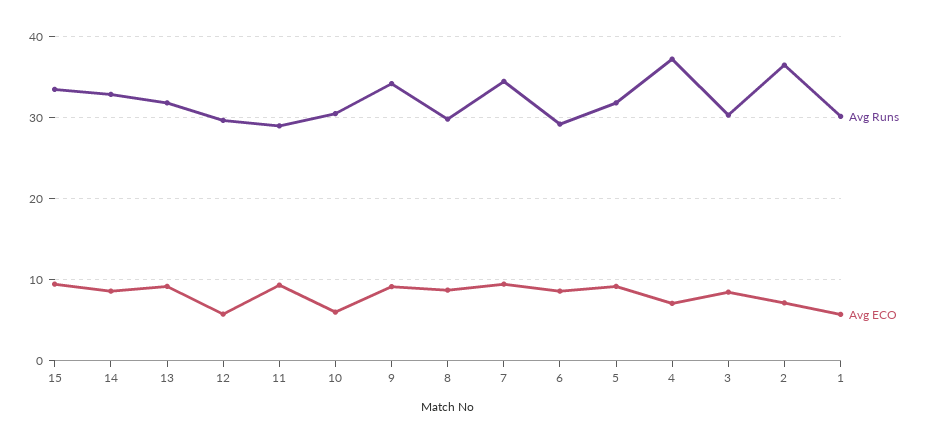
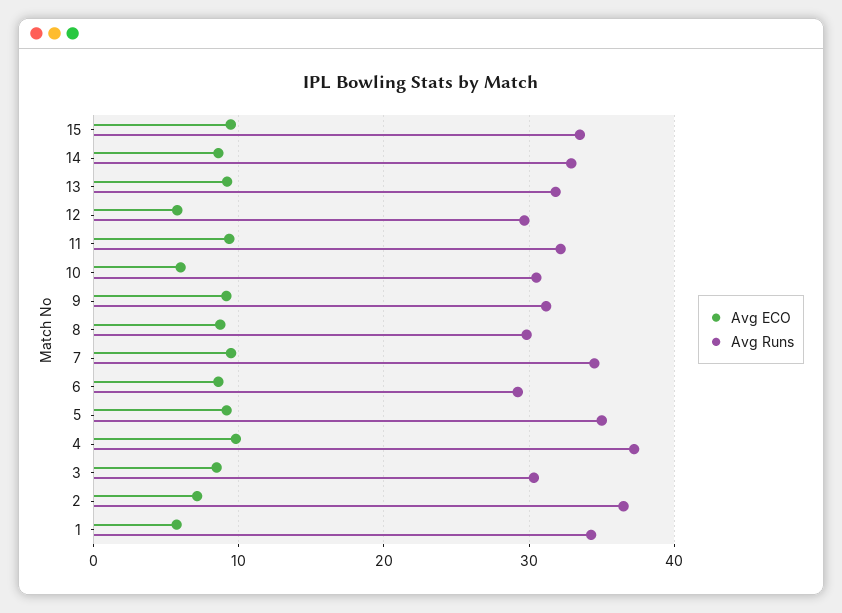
Avg Runs, 11: 29 -> 32
Avg Runs, 9: 34 -> 31
Avg Runs, 5: 32 -> 35
Avg ECO, 4: 7 -> 10
Avg Runs, 1: 30 -> 34

